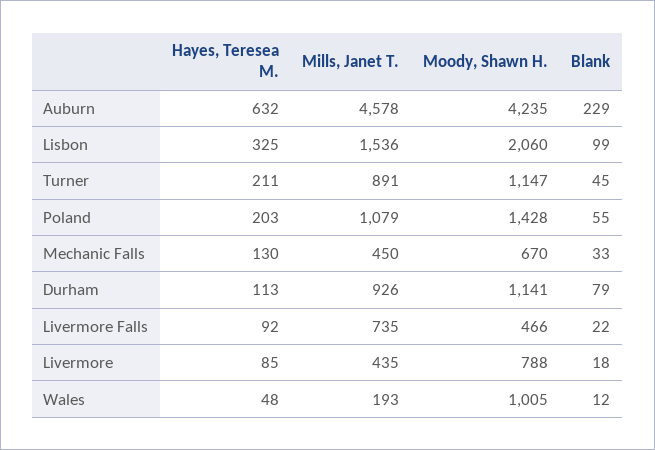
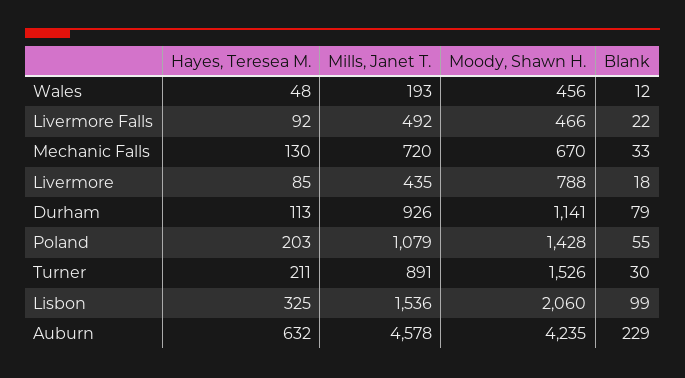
Moody, Shawn H., Turner: 1147 -> 1526
Blank, Turner: 45 -> 30
Mills, Janet T., Mechanic Falls: 450 -> 720
Mills, Janet T., Livermore Falls: 735 -> 492
Moody, Shawn H., Wales: 1005 -> 456

